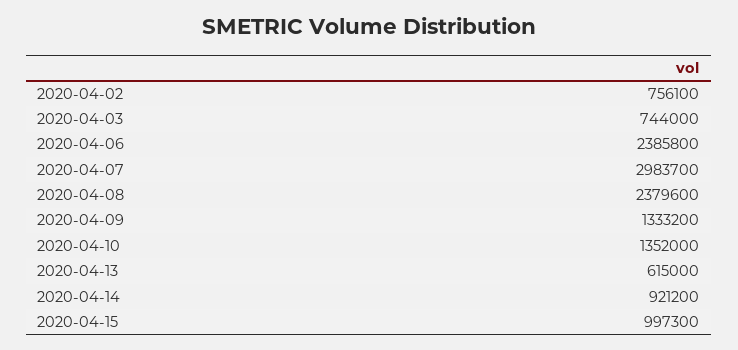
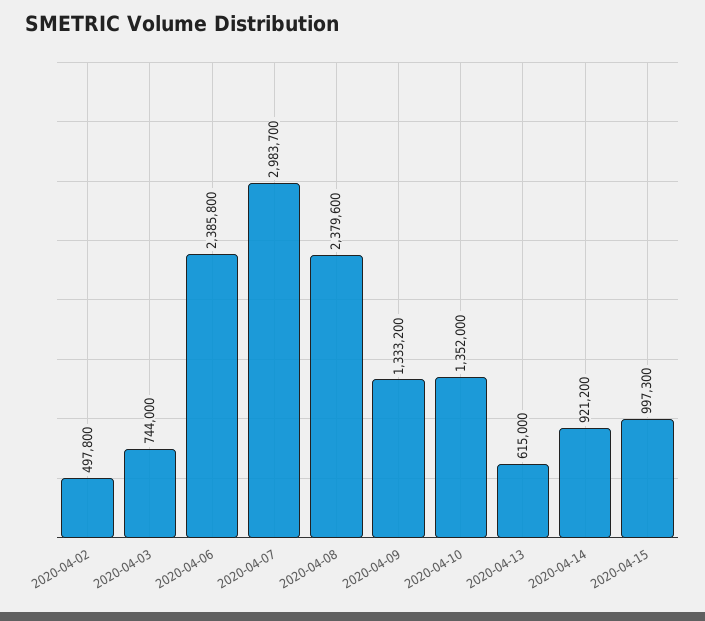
2020-04-02: 756100 -> 497800

